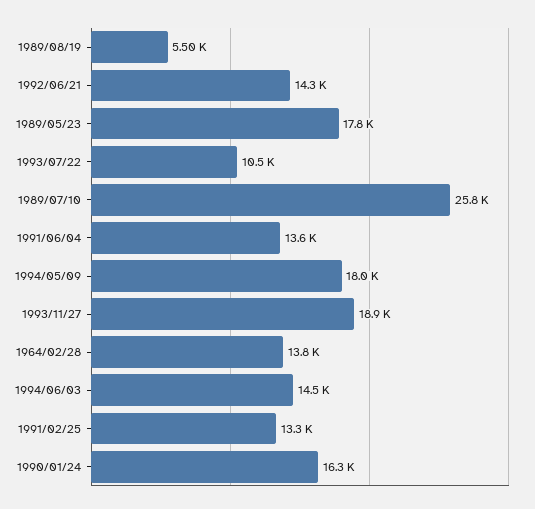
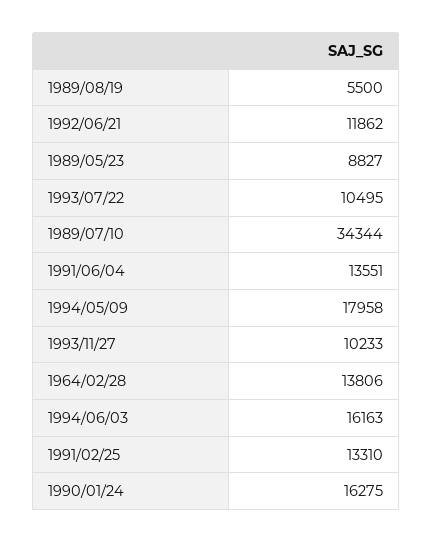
1992/06/21: 14300 -> 11862
1989/05/23: 17800 -> 8827
1989/07/10: 25800 -> 34344
1993/11/27: 18900 -> 10233
1994/06/03: 14500 -> 16163

